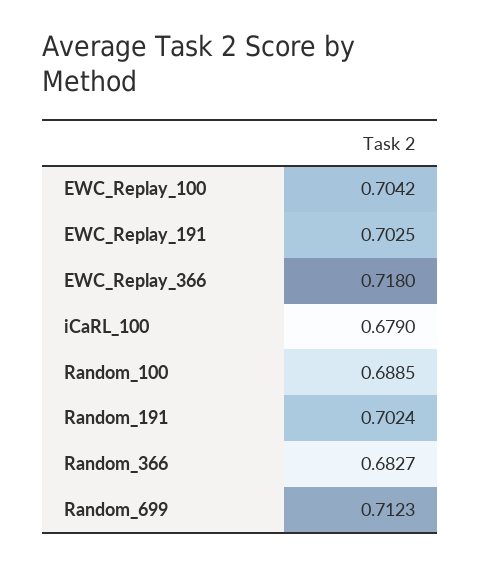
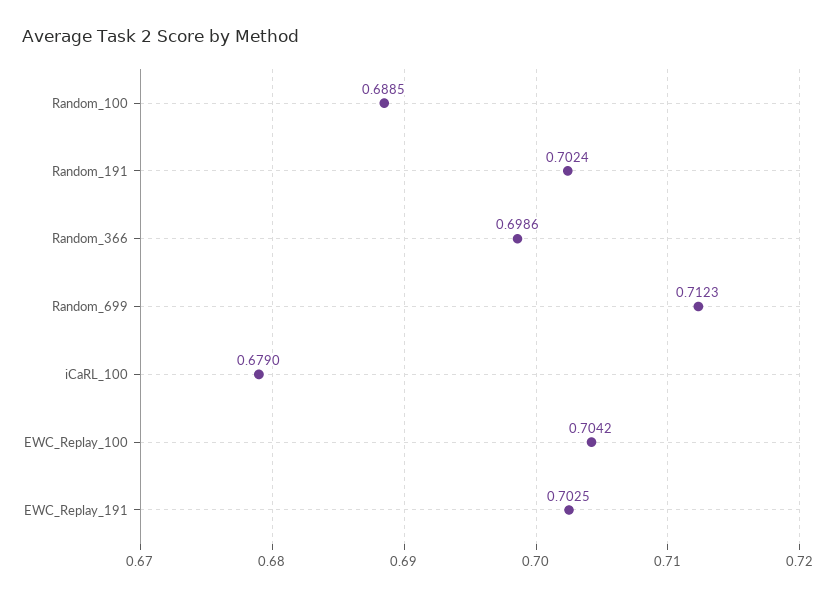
EWC_Replay_366: 0.718 -> none
Random_366: 0.6827 -> 0.6986

